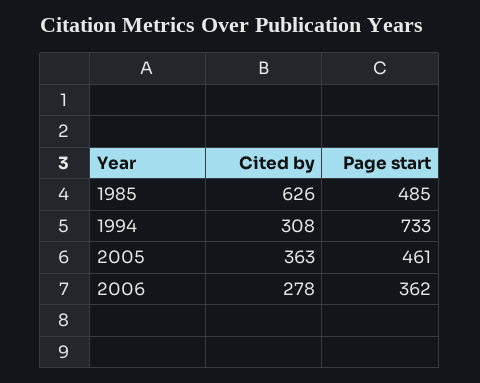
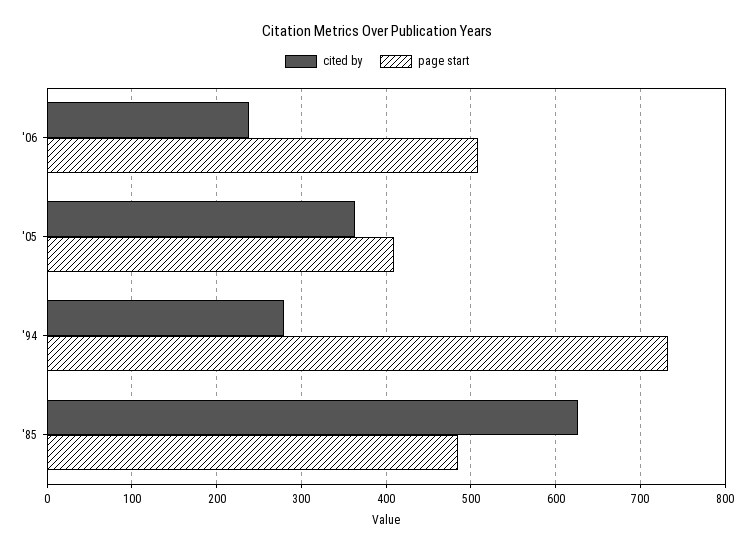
Cited by, 1994: 308 -> 280
Page start, 2005: 461 -> 410
Cited by, 2006: 278 -> 240
Page start, 2006: 362 -> 510

